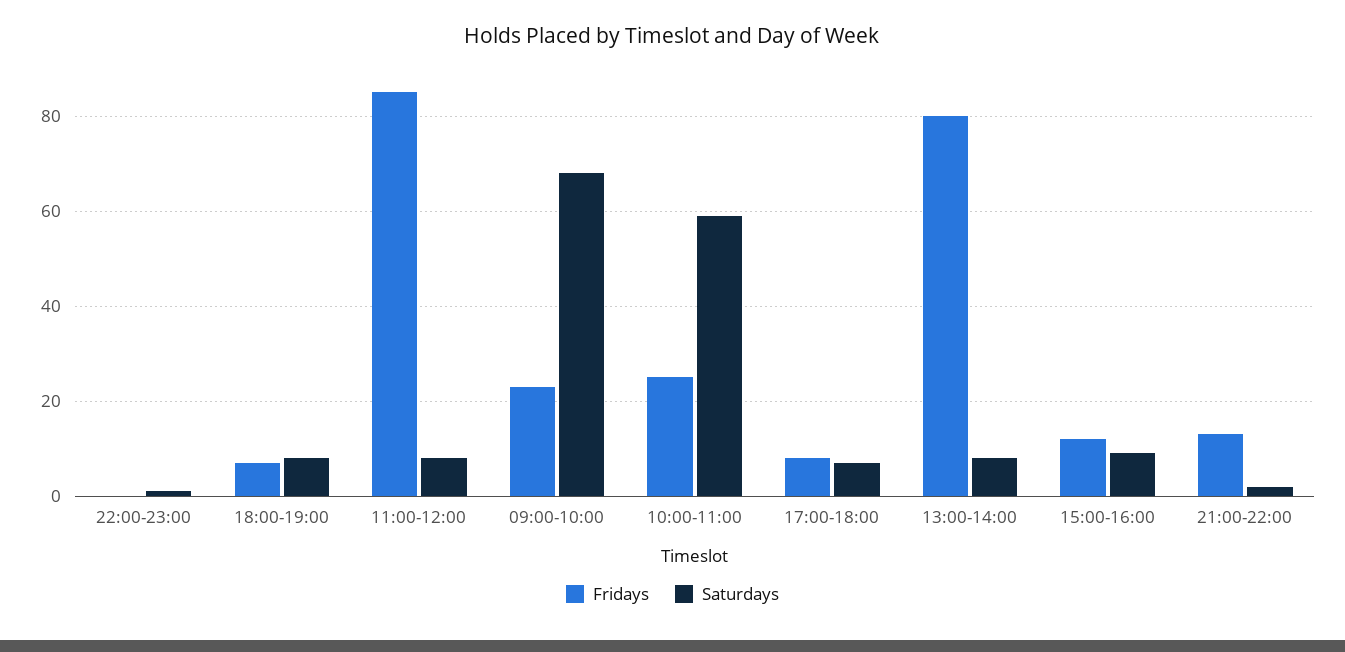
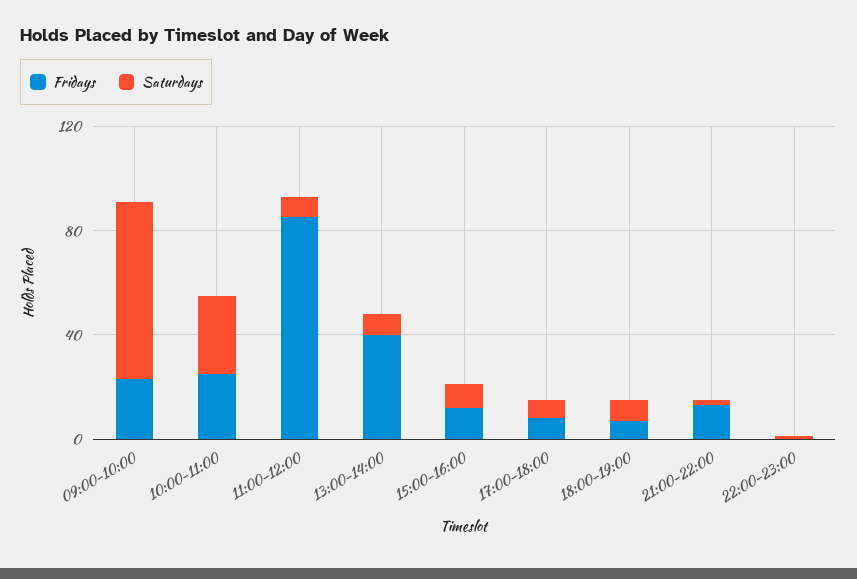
Saturdays, 10:00-11:00: 60 -> 30
Fridays, 13:00-14:00: 80 -> 40

